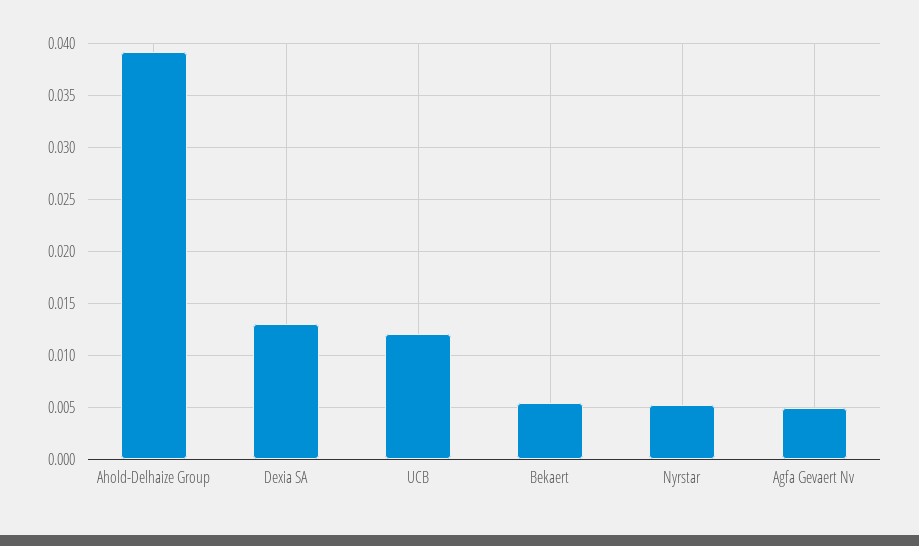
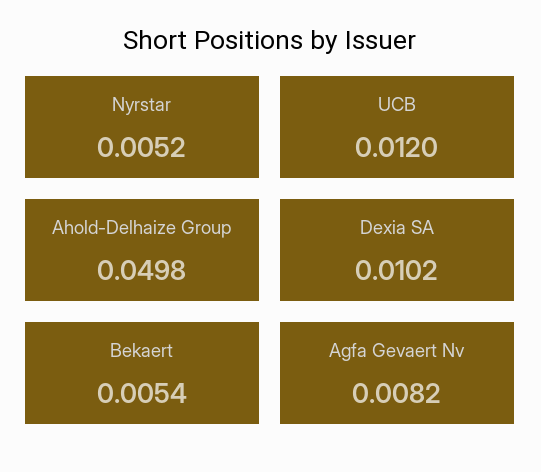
Ahold-Delhaize Group: 0.039 -> 0.0498
Dexia SA: 0.013 -> 0.0102
Agfa Gevaert Nv: 0.005 -> 0.0082

